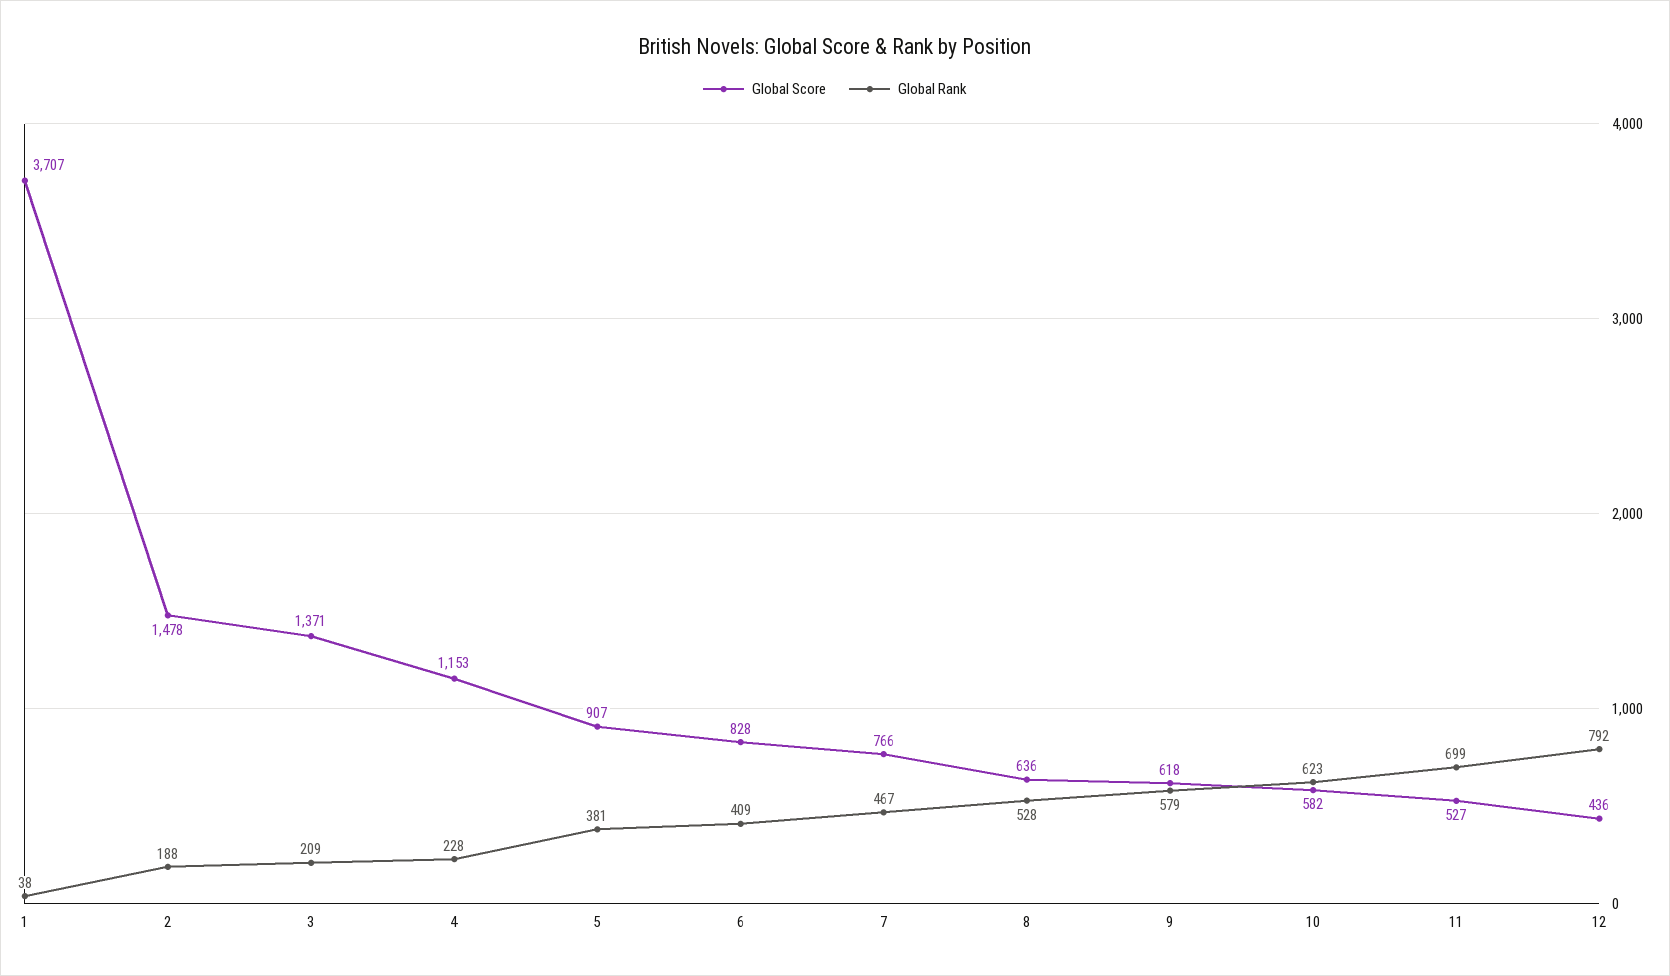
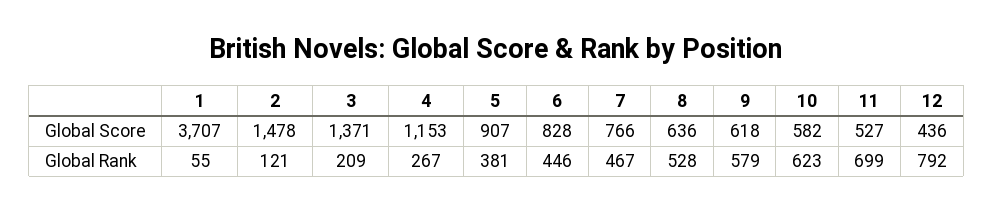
Global Rank, 1: 38 -> 55
Global Rank, 2: 188 -> 121
Global Rank, 4: 228 -> 267
Global Rank, 6: 409 -> 446

